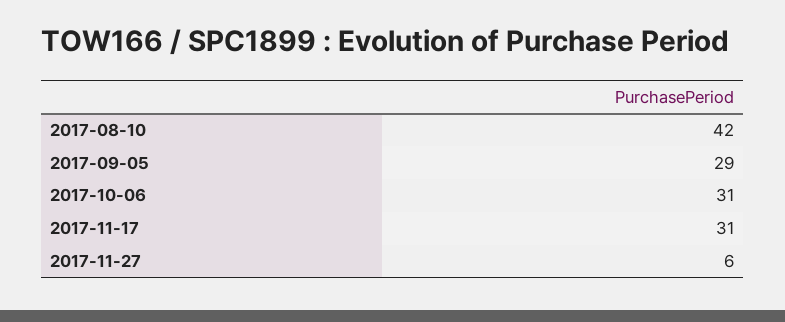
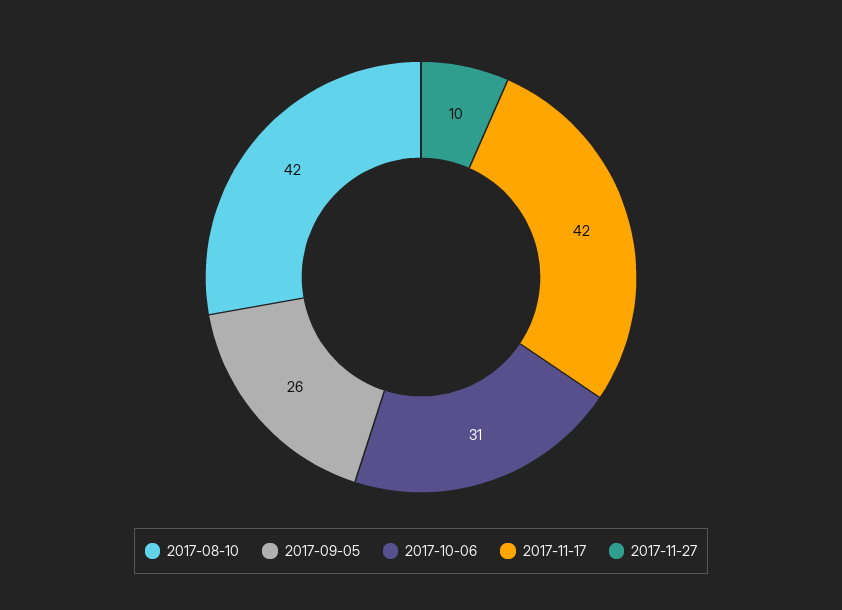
2017-09-05: 29 -> 26
2017-11-17: 31 -> 42
2017-11-27: 6 -> 10

